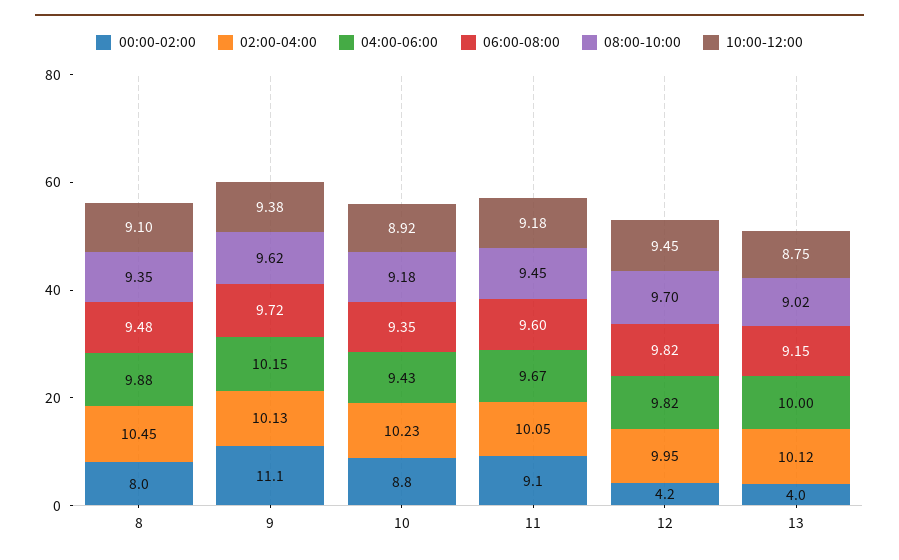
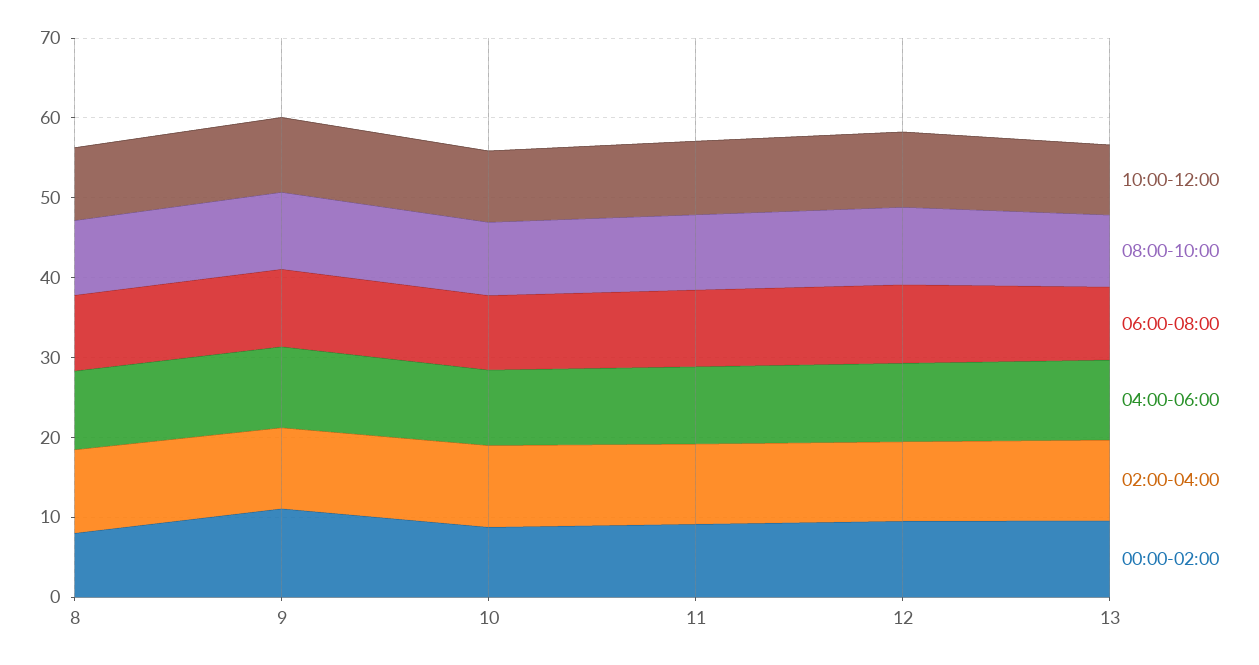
00:00-02:00, 12: 4.2 -> 10
00:00-02:00, 13: 4 -> 10

